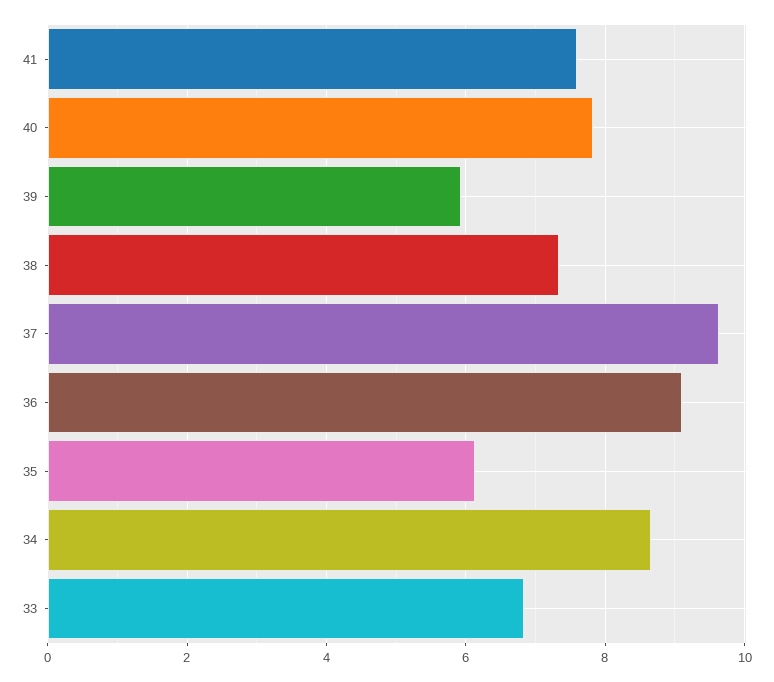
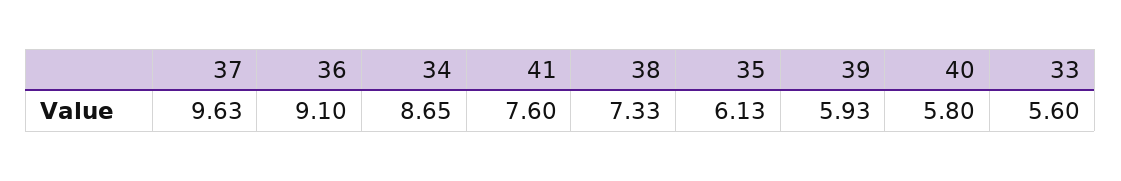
40: 7.8 -> 5.8
33: 6.8 -> 5.6

